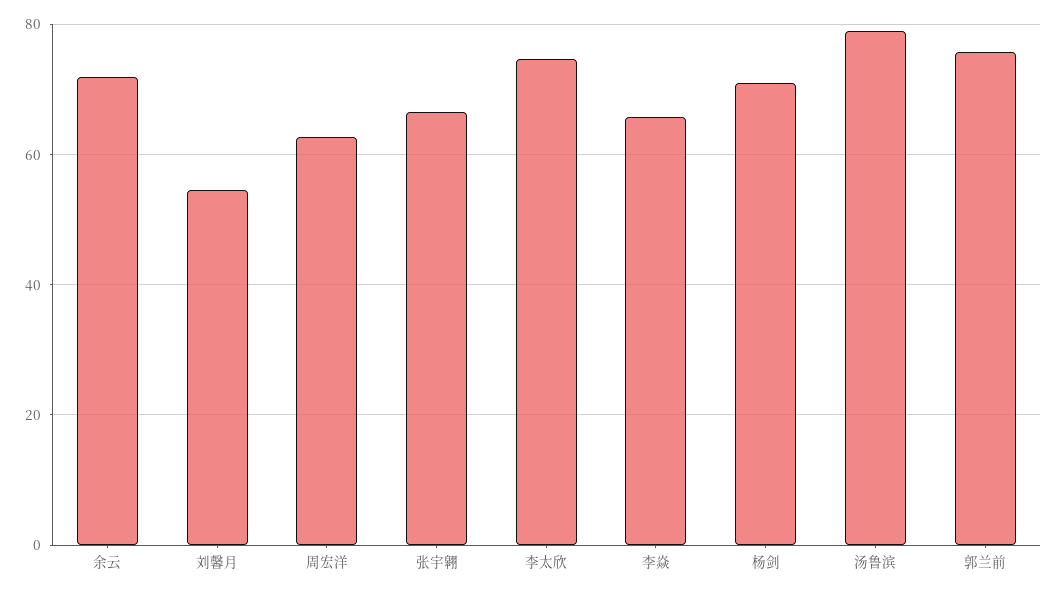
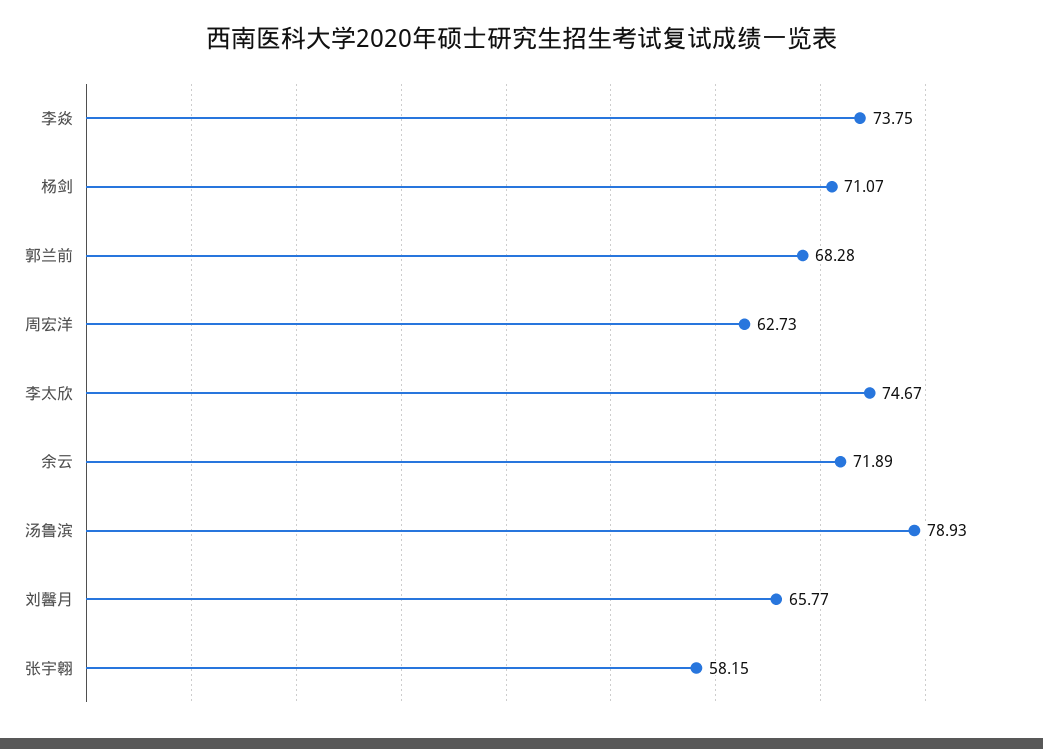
刘馨月: 54 -> 65.77
张宇翱: 66 -> 58.15
李焱: 66 -> 73.75
郭兰前: 76 -> 68.28

